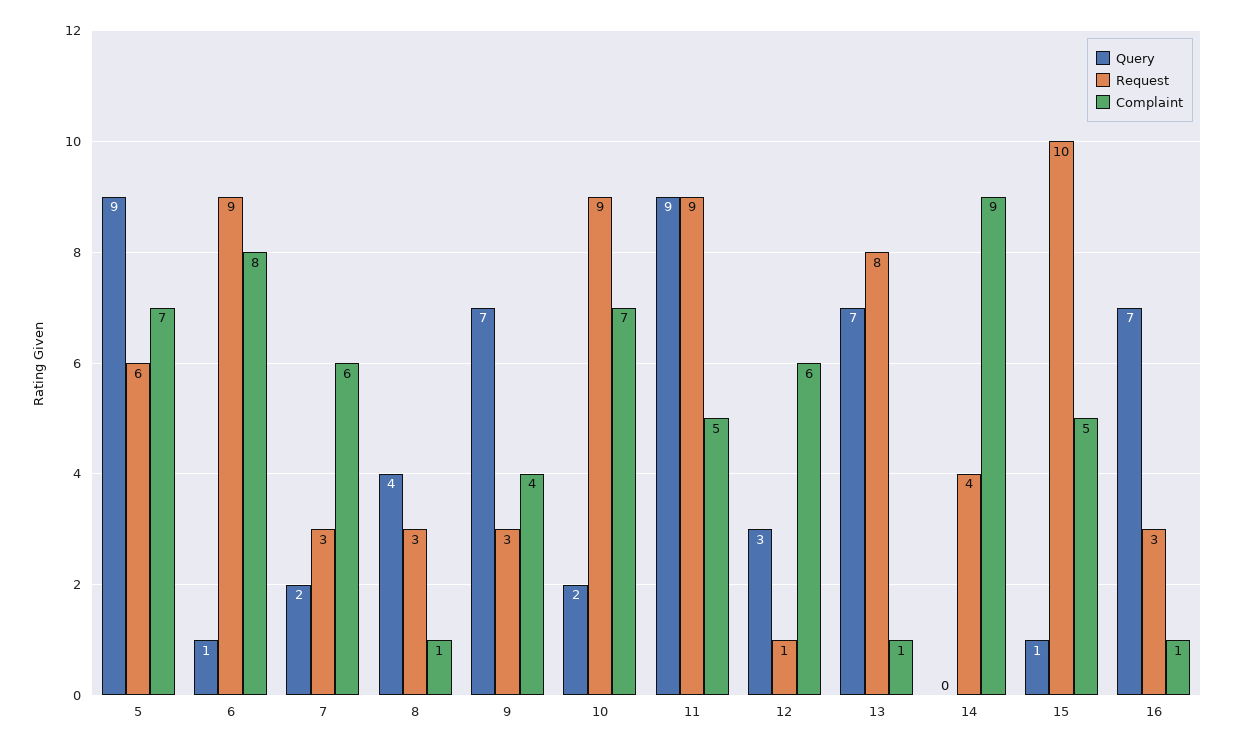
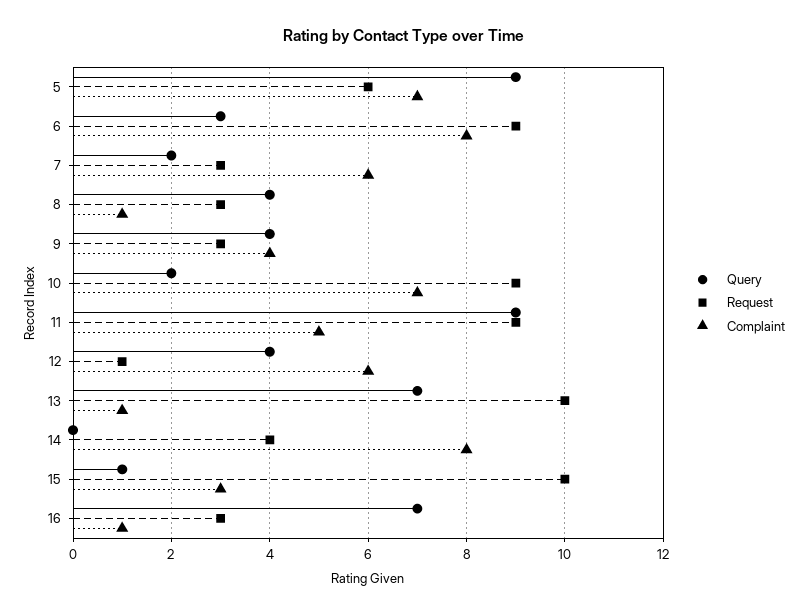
Query, 6: 1 -> 3
Query, 9: 7 -> 4
Query, 12: 3 -> 4
Request, 13: 8 -> 10
Complaint, 14: 9 -> 8
Complaint, 15: 5 -> 3

